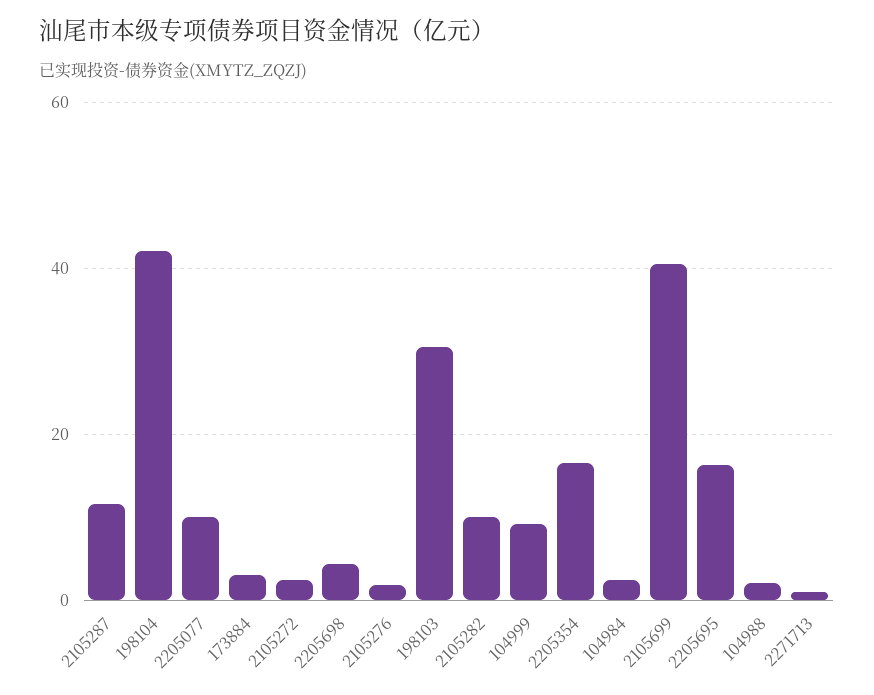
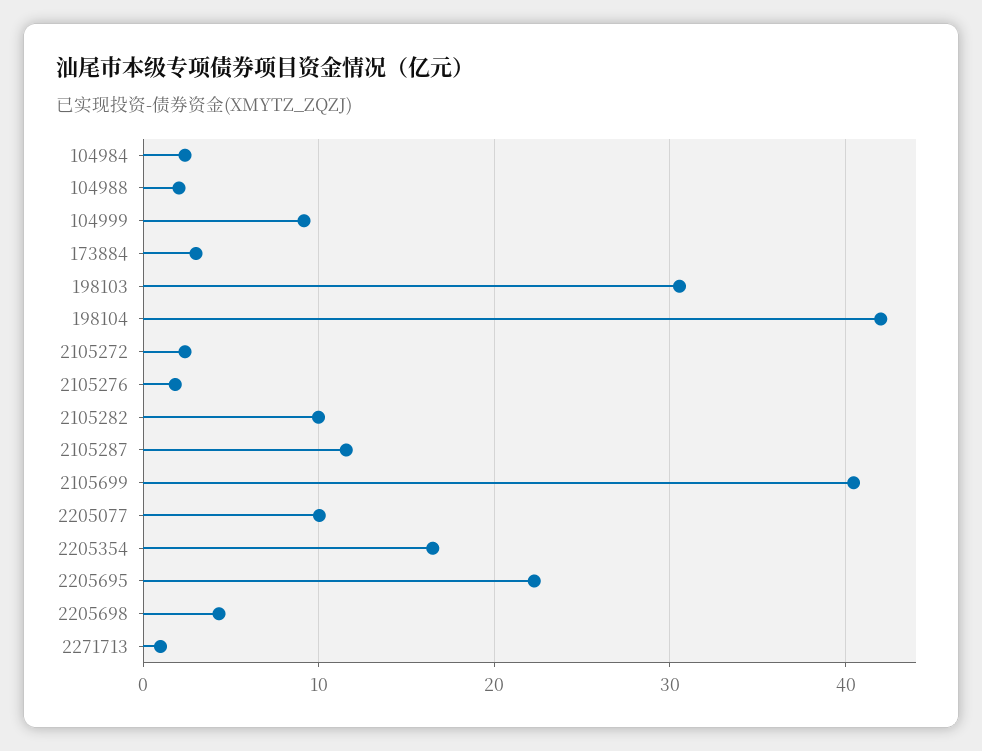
2205695: 16 -> 22

